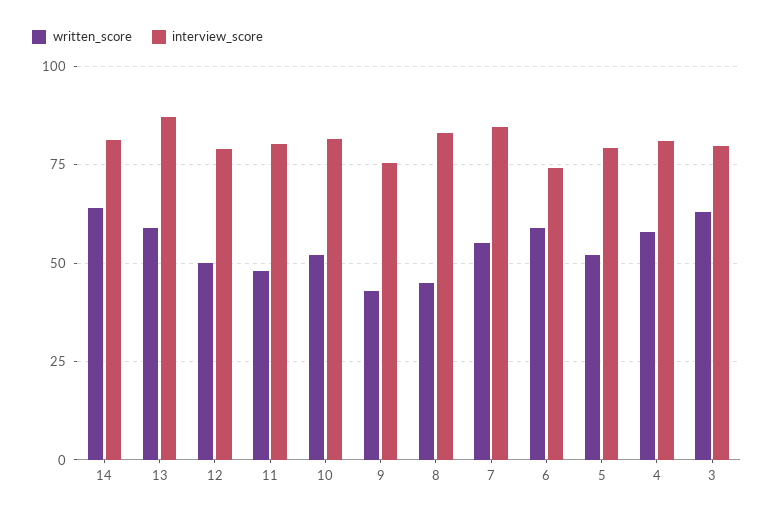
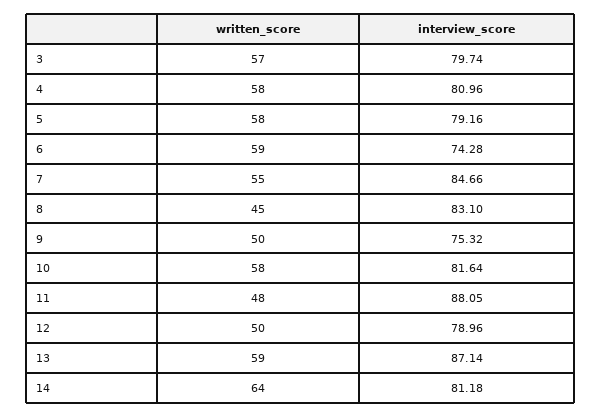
interview_score, 11: 80 -> 88.05
written_score, 10: 52.5 -> 58
written_score, 9: 42.5 -> 50
written_score, 5: 52.5 -> 58
written_score, 3: 62.5 -> 57

